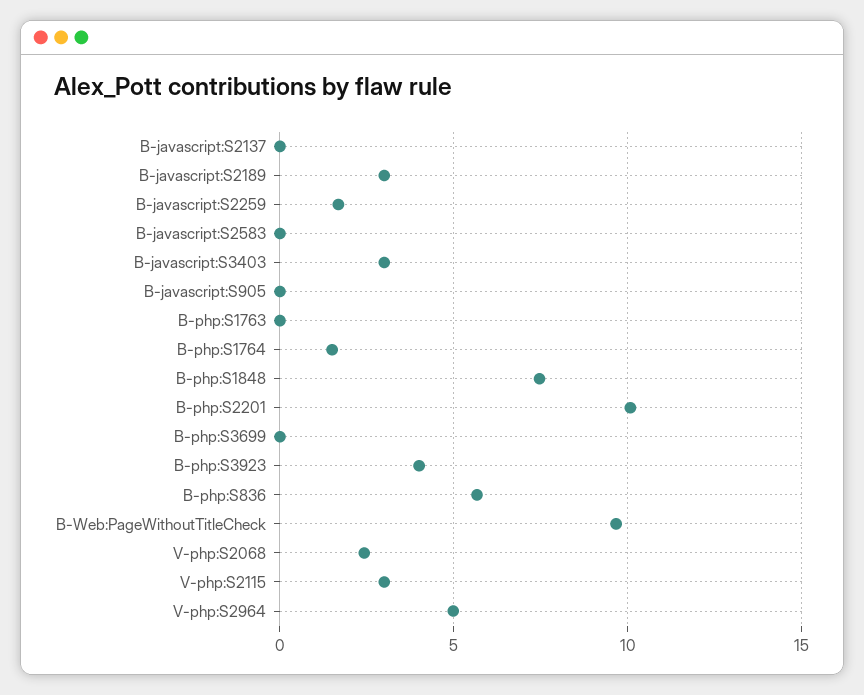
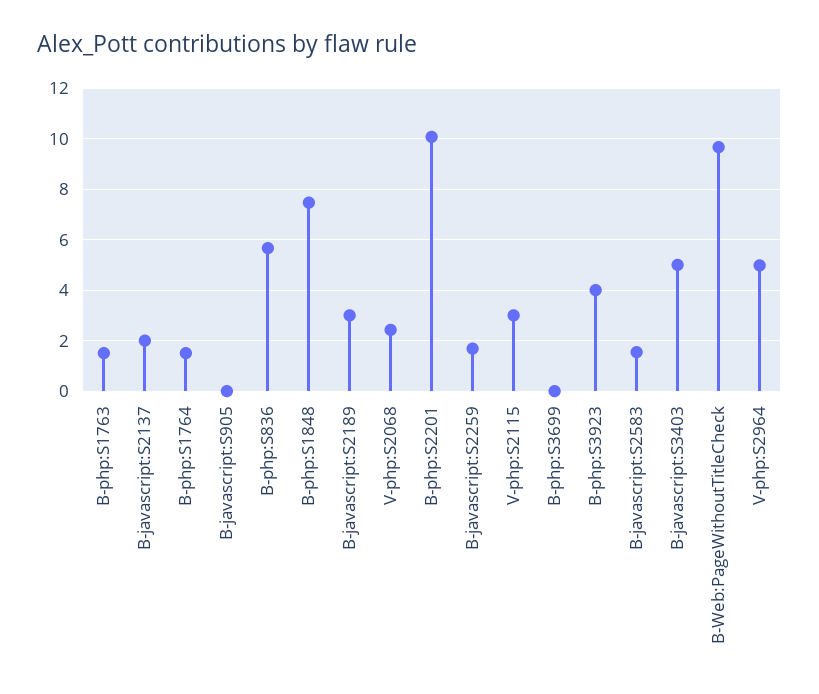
B-javascript:S2137: 0 -> 2
B-javascript:S2583: 0 -> 1.5
B-javascript:S3403: 3 -> 5
B-php:S1763: 0 -> 1.5

